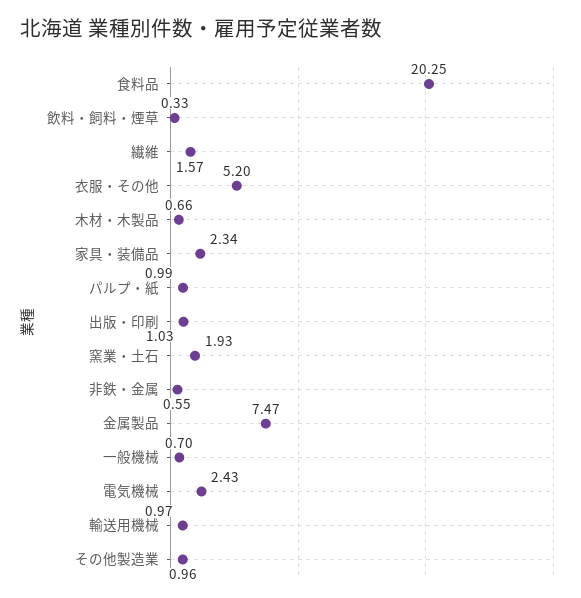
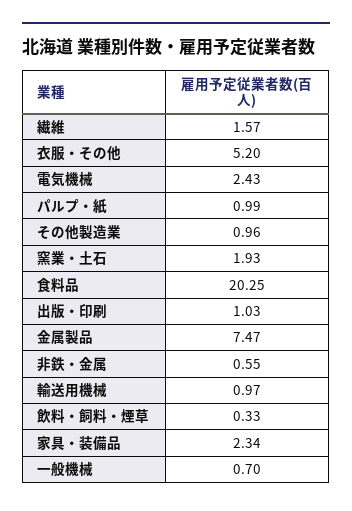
木材・木製品: 0.66 -> none

